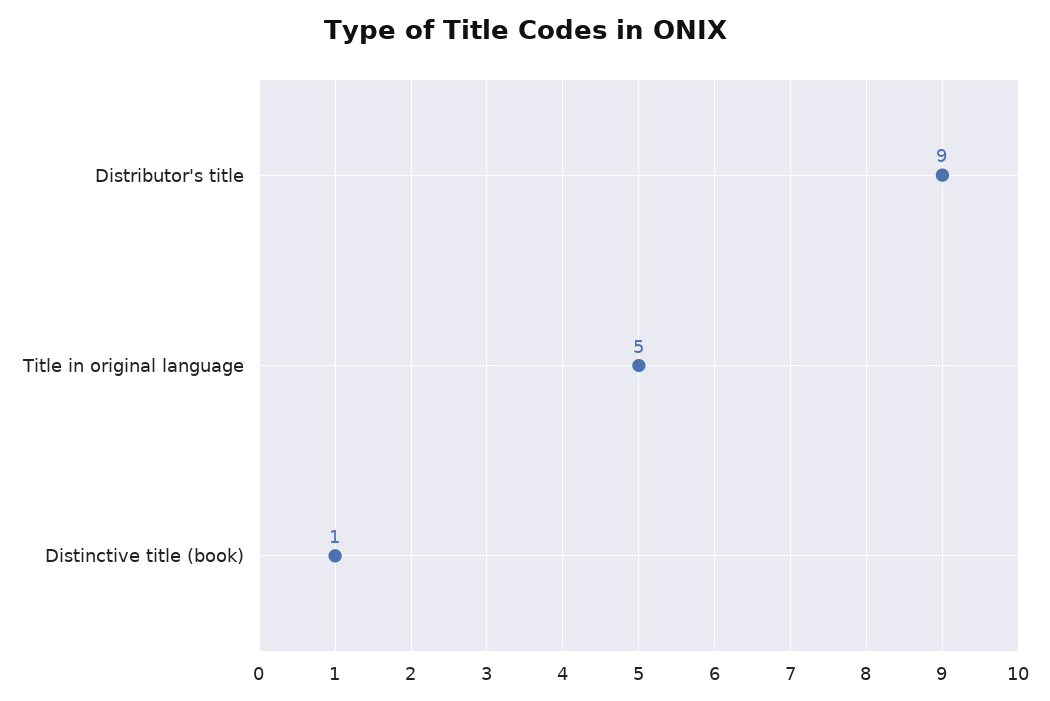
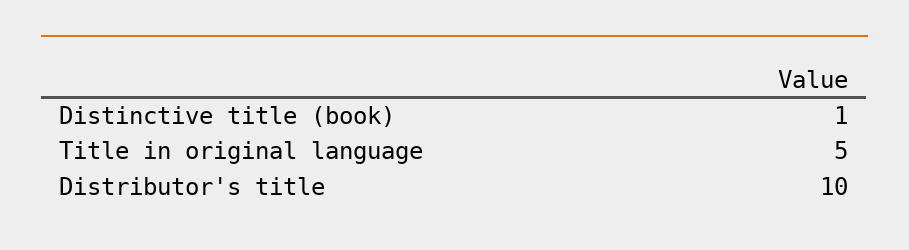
Distributor's title: 9 -> 10

